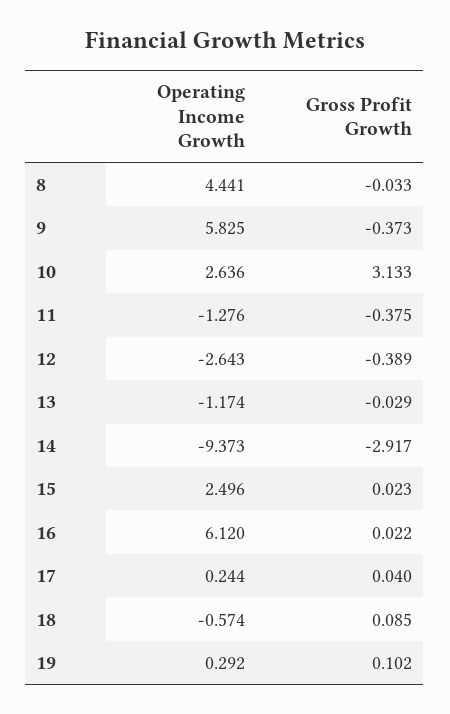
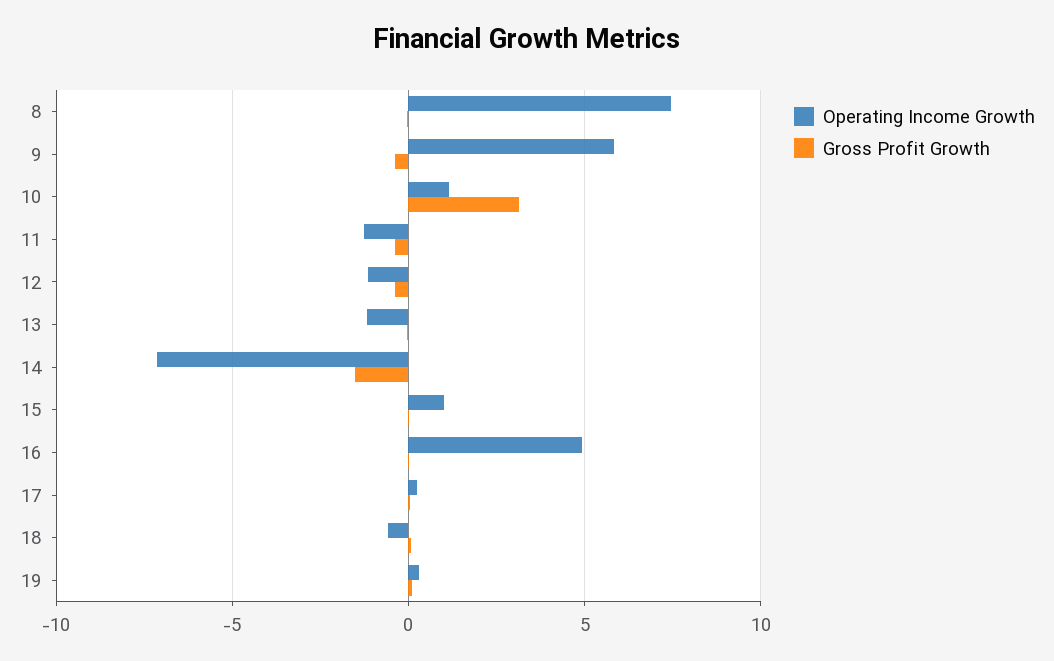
Operating Income Growth, 8: 4.441 -> 7.5
Operating Income Growth, 10: 2.636 -> 1
Operating Income Growth, 12: -2.643 -> -1
Operating Income Growth, 14: -9.373 -> -7
Gross Profit Growth, 14: -2.917 -> -1.5
Operating Income Growth, 15: 2.496 -> 1
Operating Income Growth, 16: 6.12 -> 5

